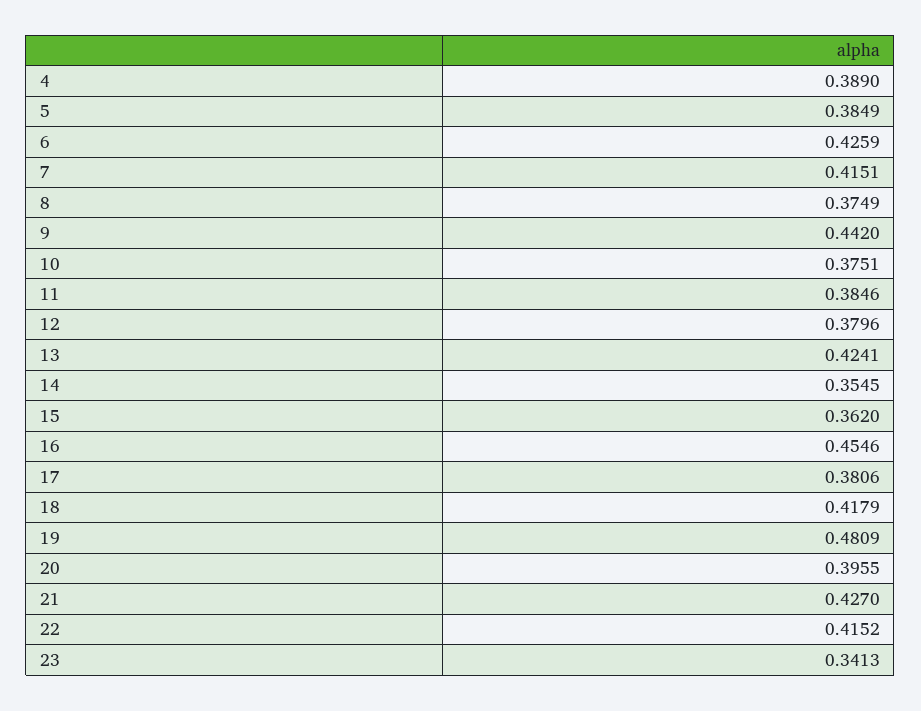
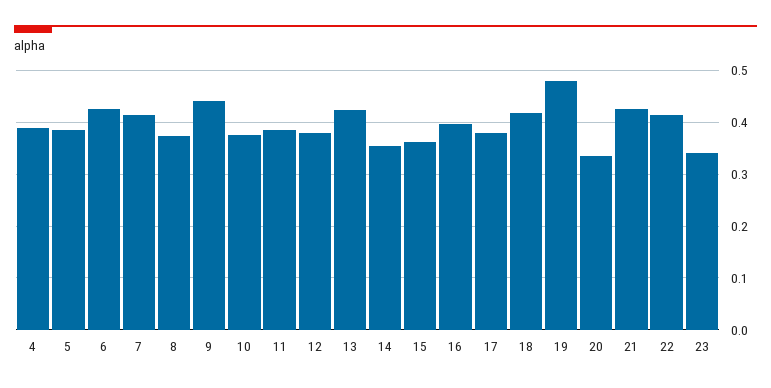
16: 0.4546 -> 0.4
20: 0.3955 -> 0.34

